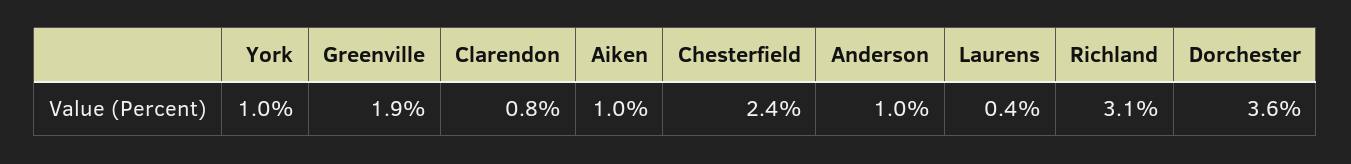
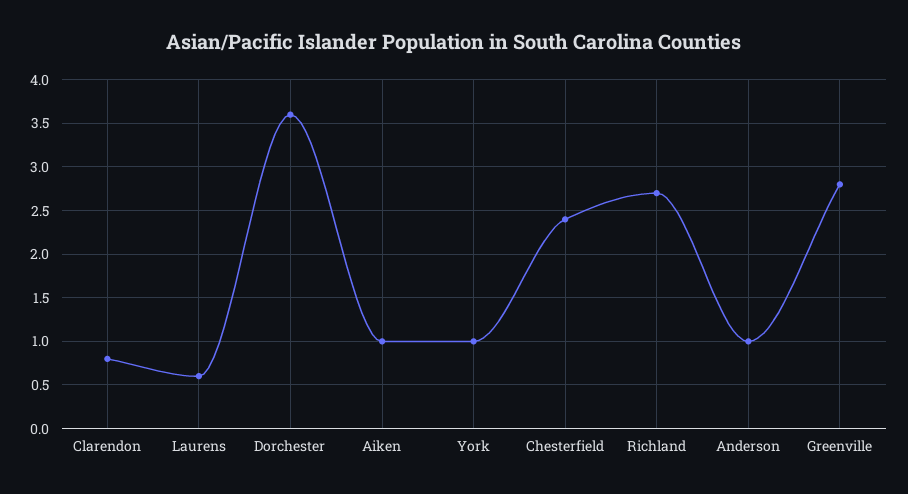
Greenville: 1.9 -> 2.8
Laurens: 0.4 -> 0.6
Richland: 3.1 -> 2.7

